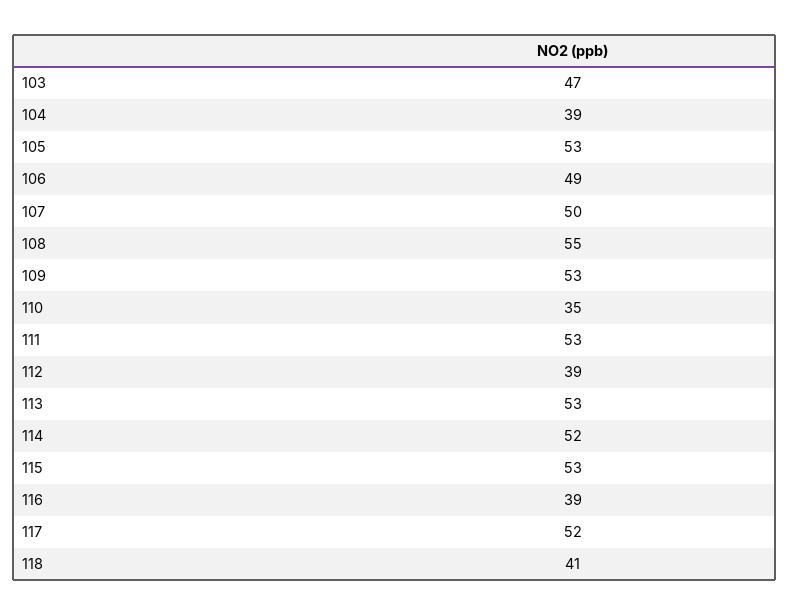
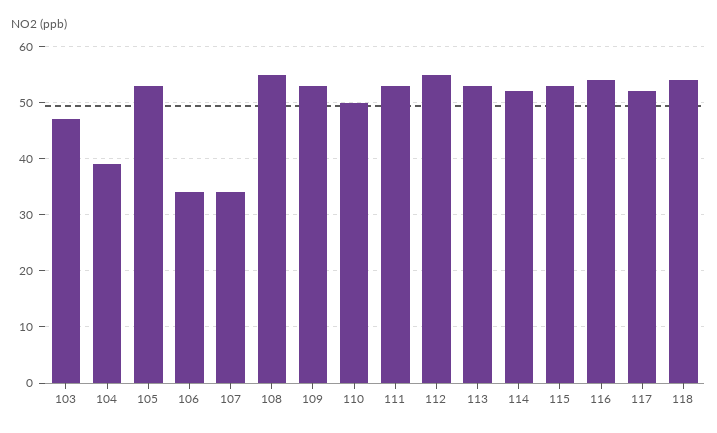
106: 49 -> 35
107: 50 -> 35
110: 35 -> 50
112: 39 -> 55
116: 39 -> 55
118: 41 -> 55

